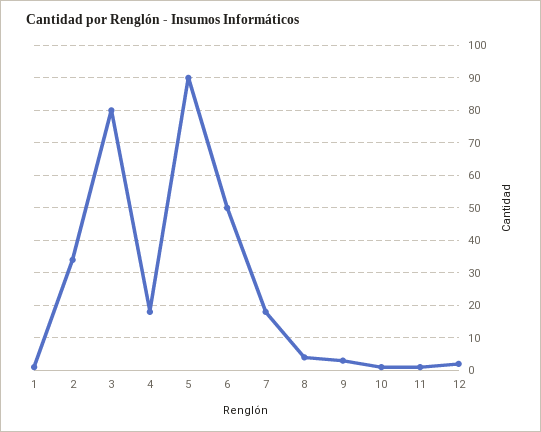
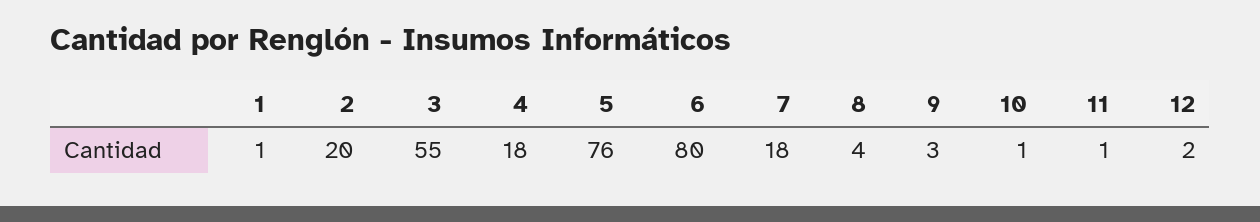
2: 35 -> 20
3: 80 -> 55
5: 90 -> 76
6: 50 -> 80

